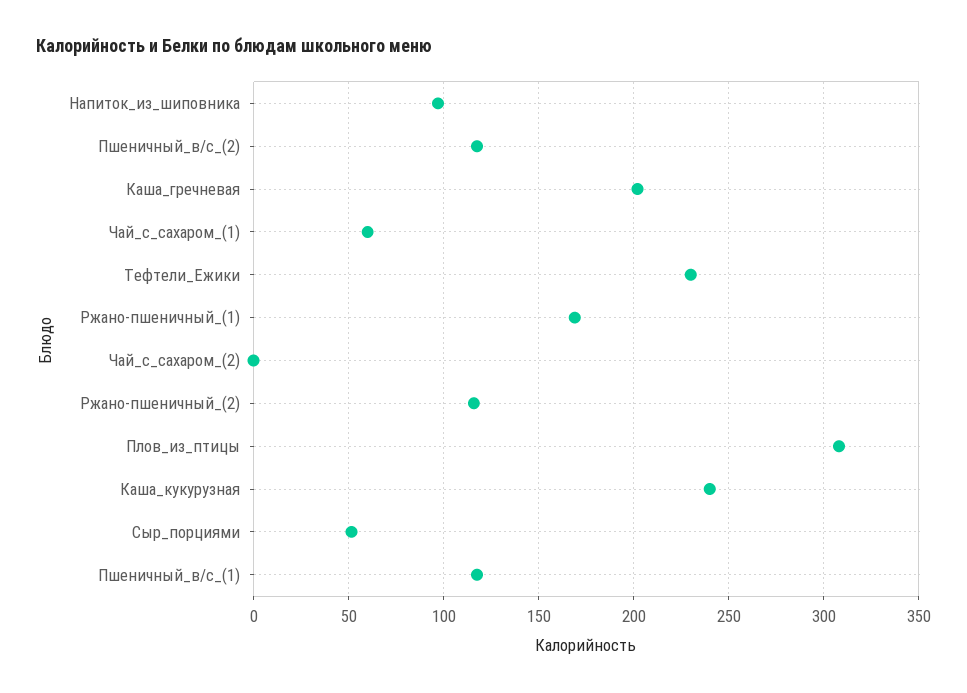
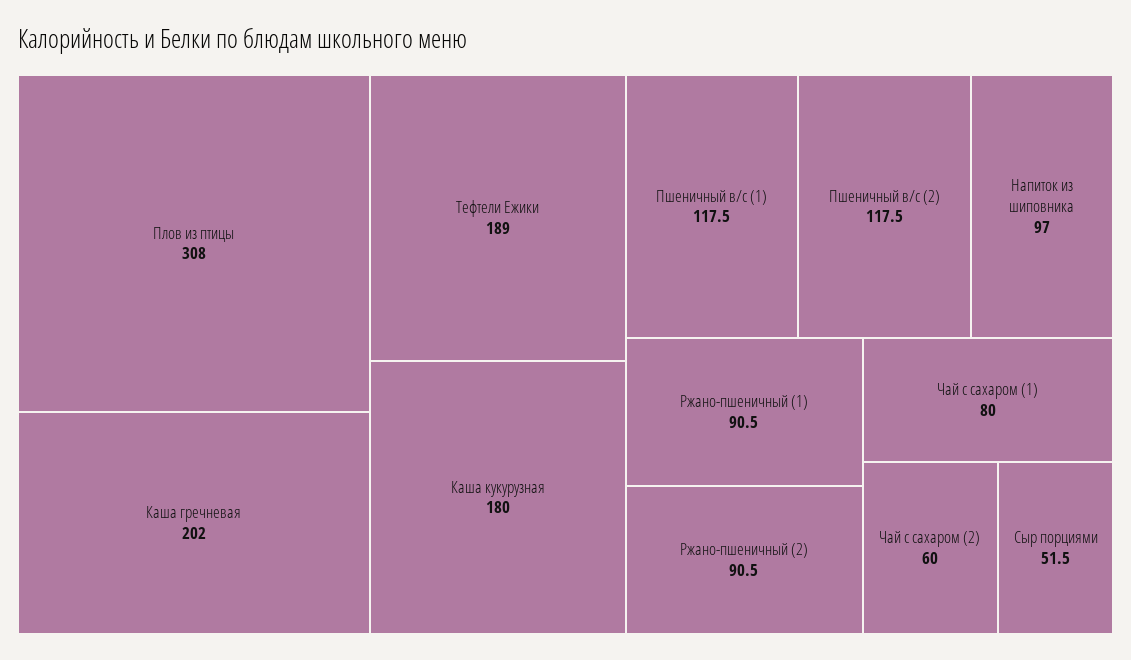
Чай_с_сахаром_(1): 60 -> 80
Тефтели_Ежики: 230 -> 189
Ржано-пшеничный_(1): 170 -> 90.5
Чай_с_сахаром_(2): 0 -> 60
Ржано-пшеничный_(2): 115 -> 90.5
Каша_кукурузная: 240 -> 180

